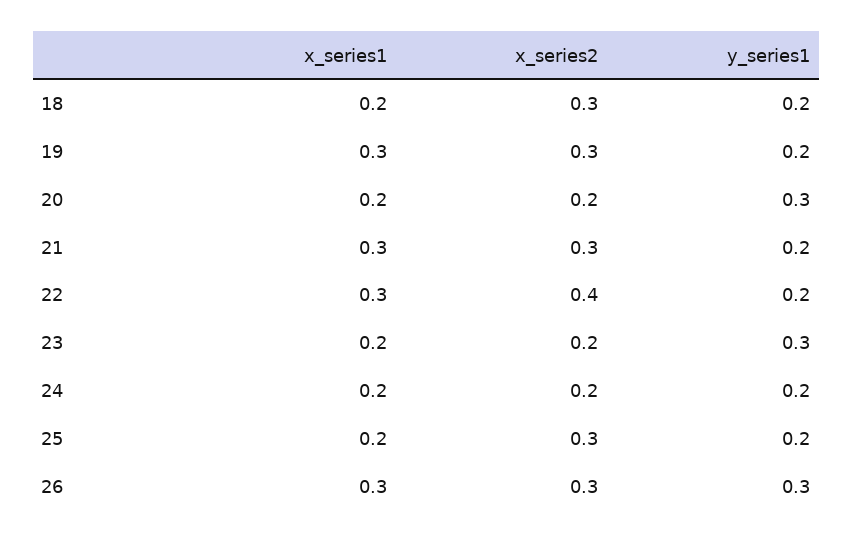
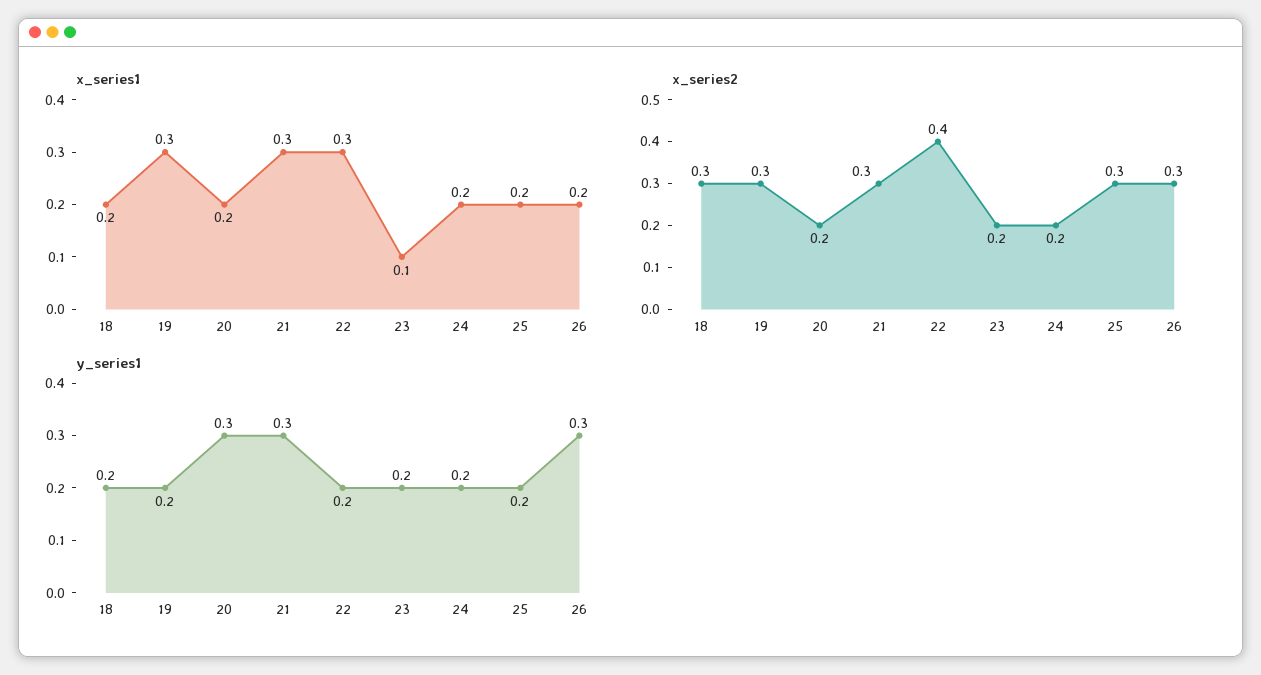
y_series1, 21: 0.2 -> 0.3
x_series1, 23: 0.2 -> 0.1
y_series1, 23: 0.3 -> 0.2
x_series1, 26: 0.3 -> 0.2

